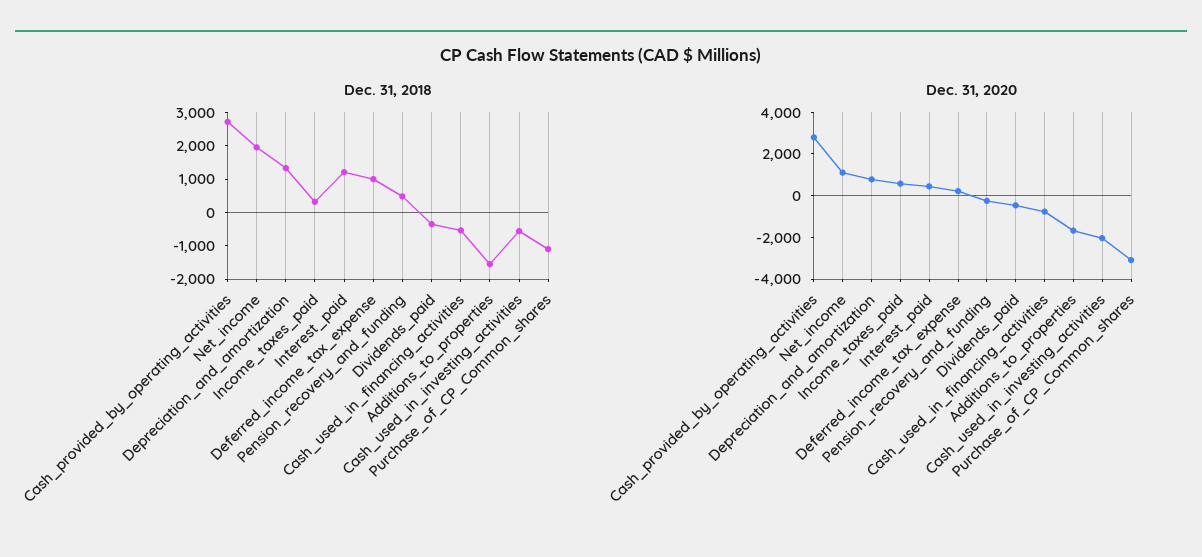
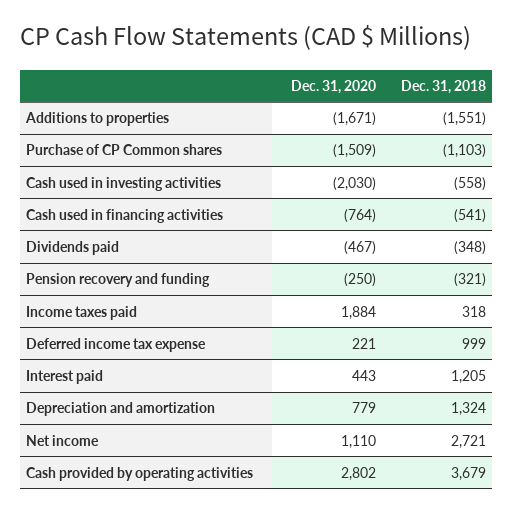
Dec. 31, 2018, Cash_provided_by_operating_activities: 2750 -> 3679
Dec. 31, 2018, Net_income: 2000 -> 2721
Dec. 31, 2018, Pension_recovery_and_funding: 500 -> -321
Dec. 31, 2020, Income_taxes_paid: 500 -> 1884
Dec. 31, 2020, Purchase_of_CP_Common_shares: -3000 -> -1509

